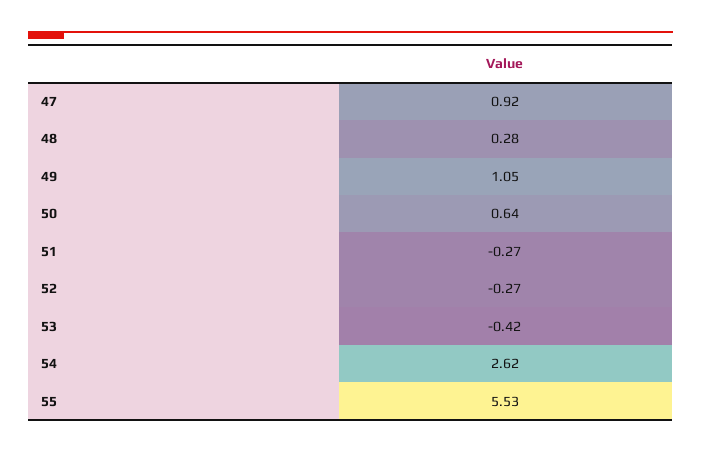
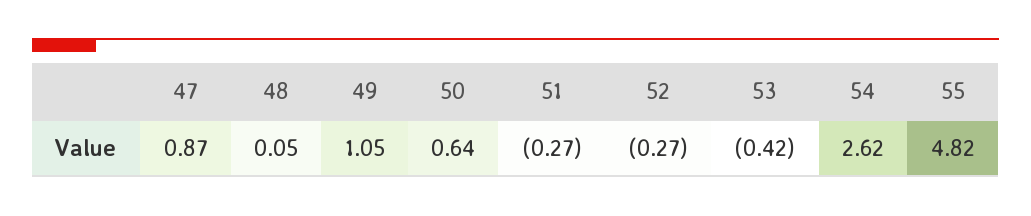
47: 0.92 -> 0.87
48: 0.28 -> 0.05
55: 5.53 -> 4.82

